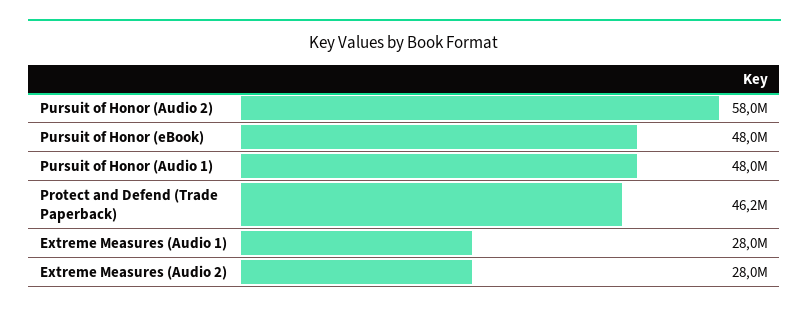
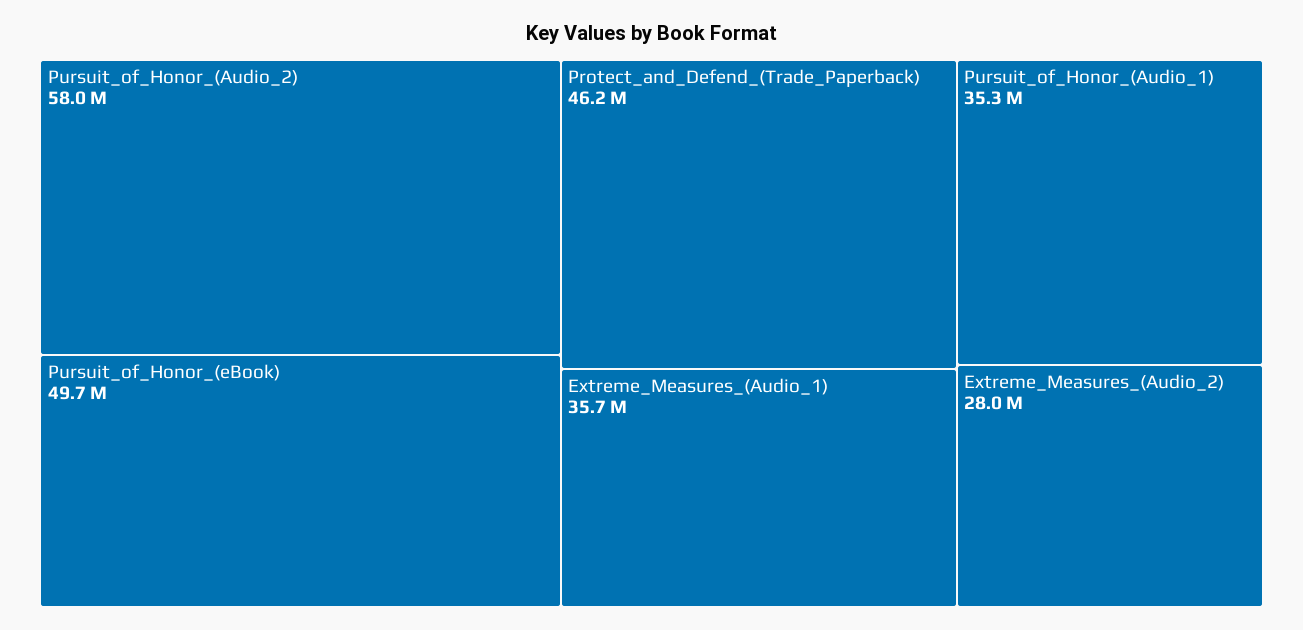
Pursuit of Honor (eBook): 48000000 -> 49700000
Pursuit of Honor (Audio 1): 48000000 -> 35300000
Extreme Measures (Audio 1): 28000000 -> 35700000

